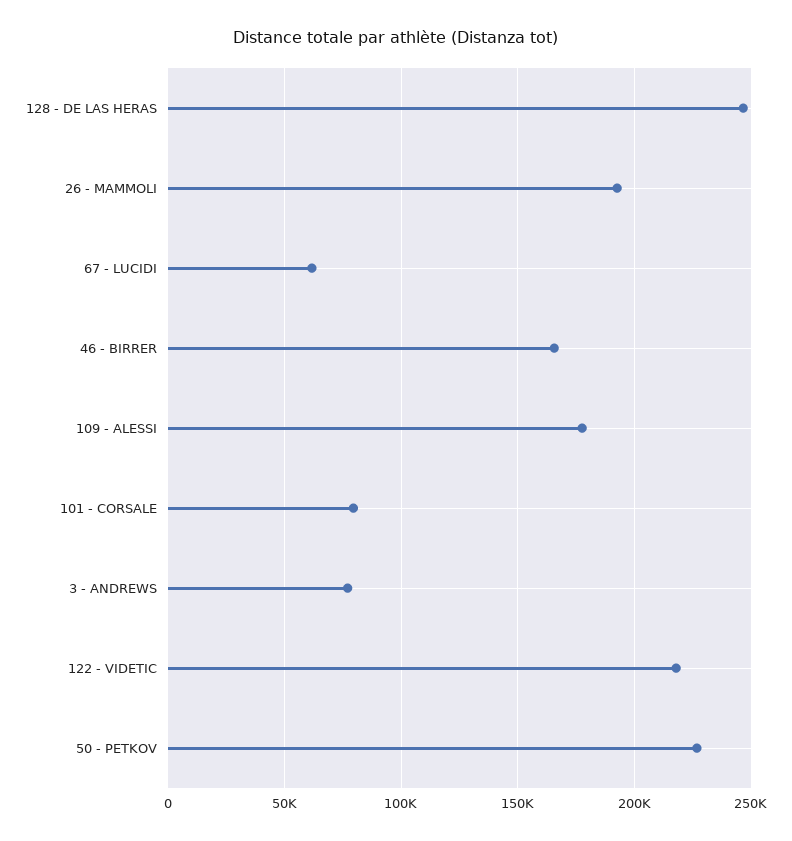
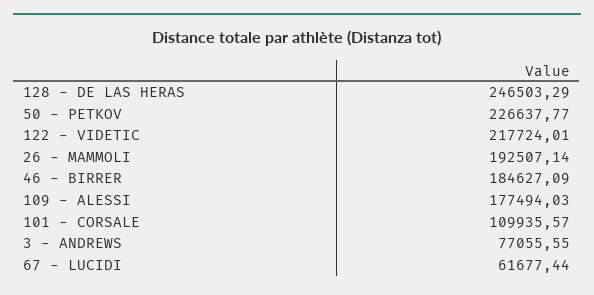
46 - BIRRER: 165000 -> 184627.09
101 - CORSALE: 80000 -> 109935.57

